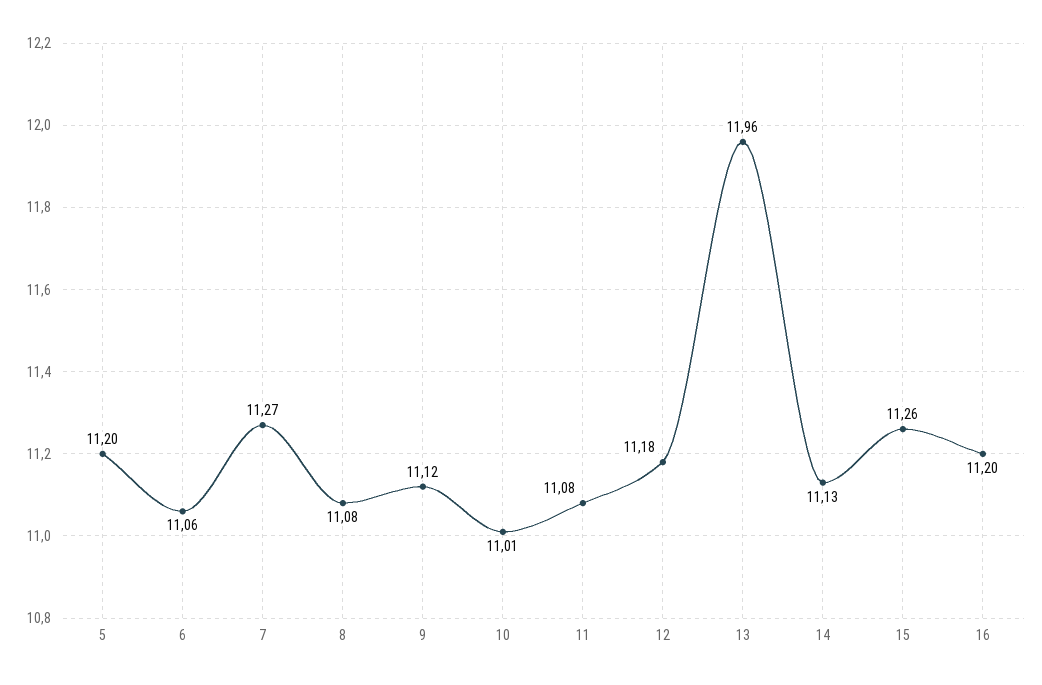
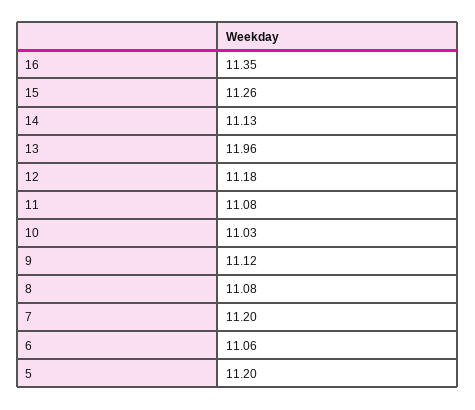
7: 11.27 -> 11.2
10: 11.01 -> 11.03
16: 11.2 -> 11.35

